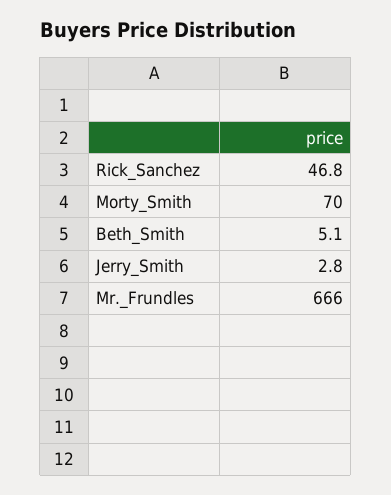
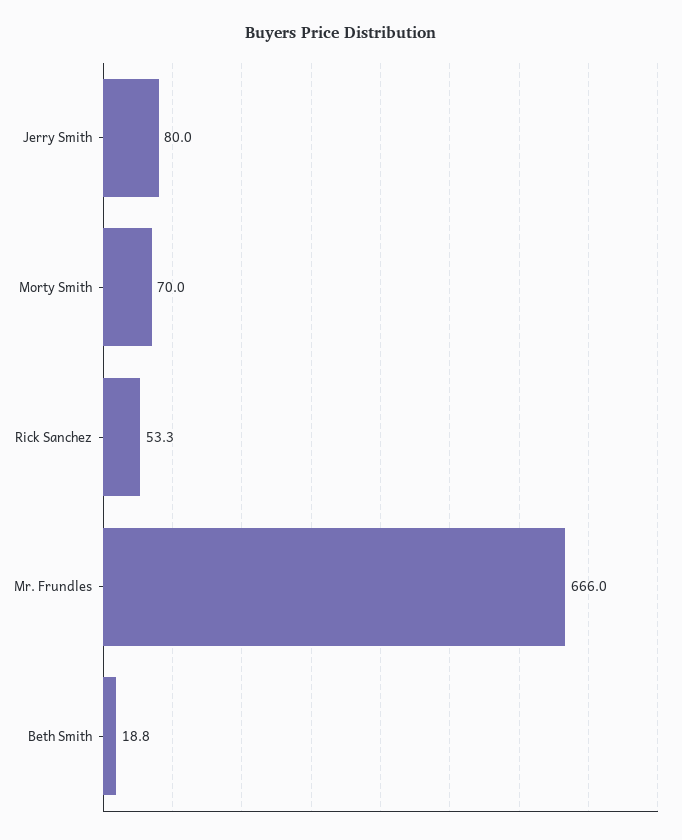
Rick_Sanchez: 46.8 -> 53.3
Beth_Smith: 5.1 -> 18.8
Jerry_Smith: 2.8 -> 80

